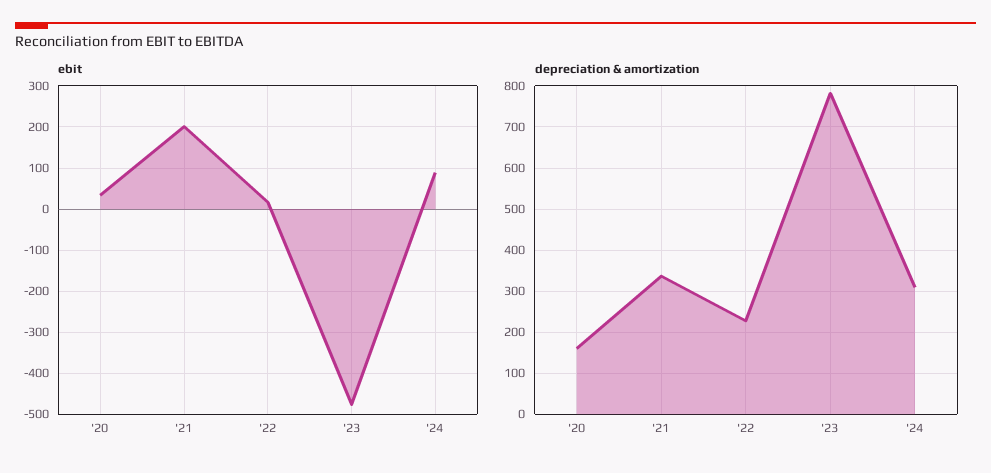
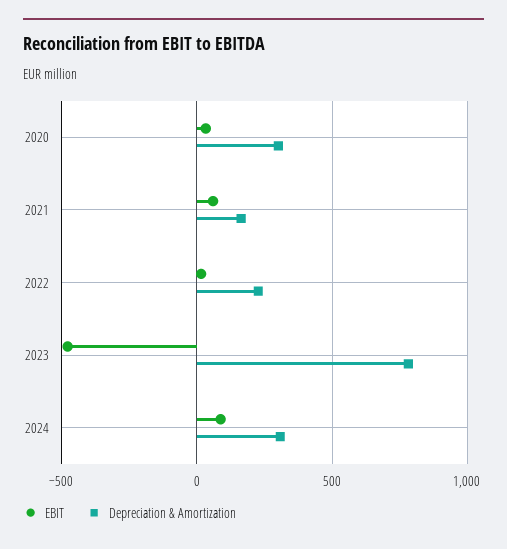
ebit, '21: 200 -> 50
depreciation & amortization, '20: 160 -> 300
depreciation & amortization, '21: 340 -> 150

